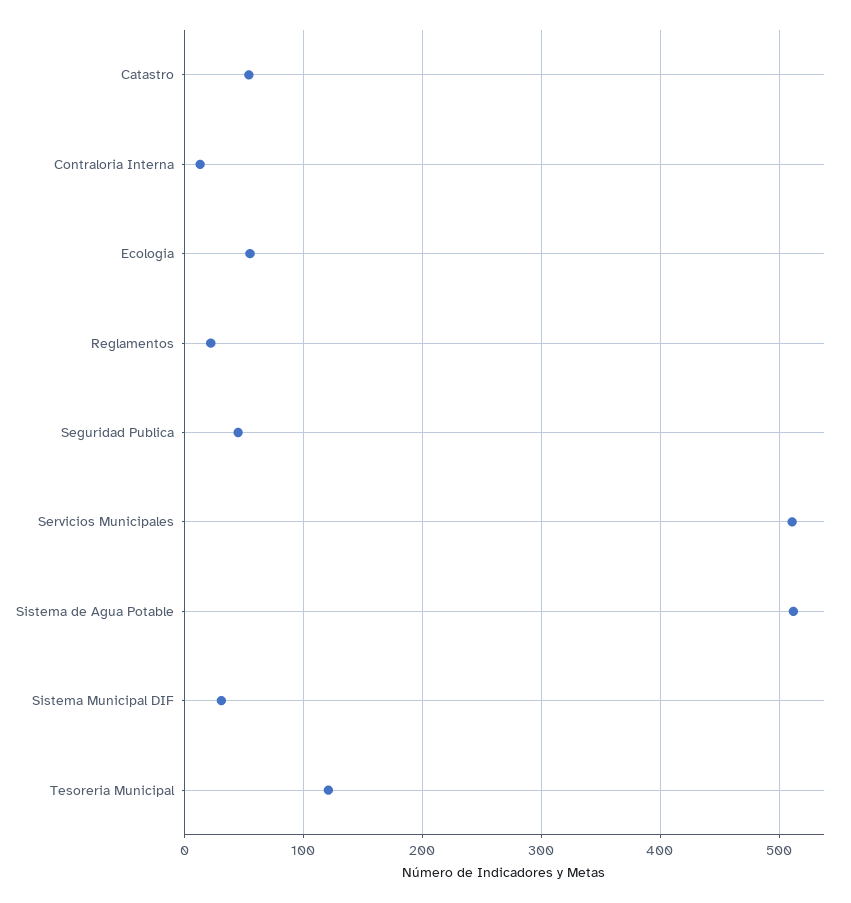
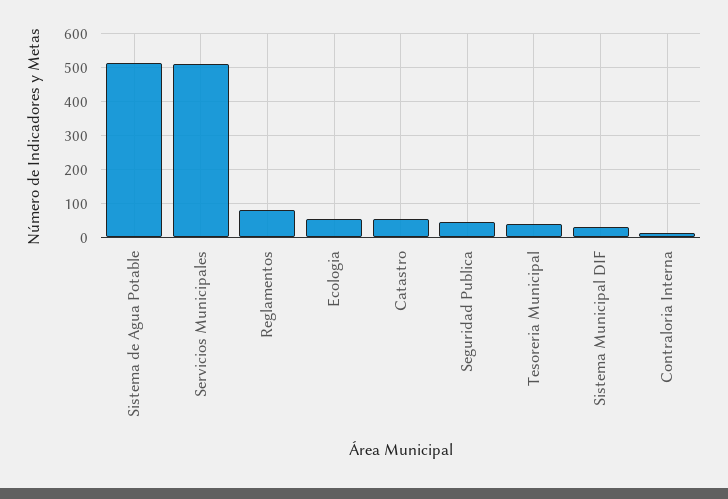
Reglamentos: 20 -> 80
Tesoreria Municipal: 120 -> 40

